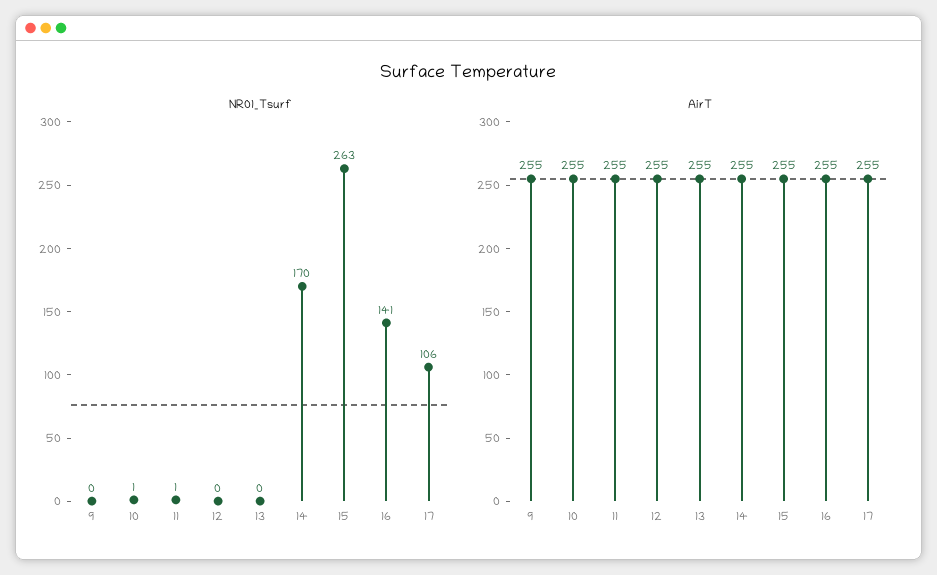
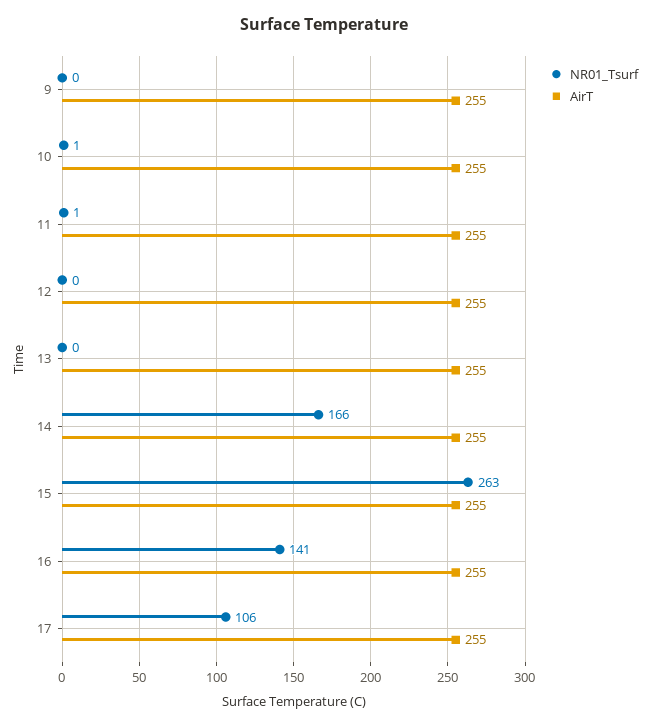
NR01_Tsurf, 14: 170 -> 166

